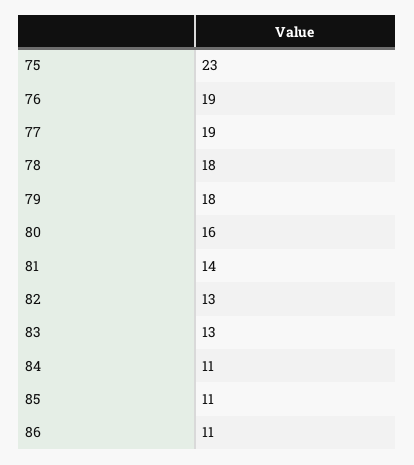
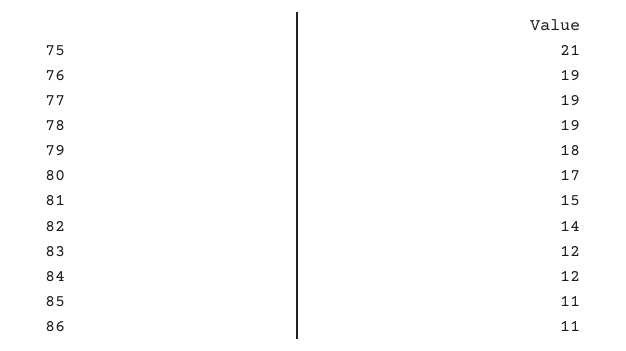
75: 23 -> 21
78: 18 -> 19
80: 16 -> 17
81: 14 -> 15
82: 13 -> 14
83: 13 -> 12
84: 11 -> 12

